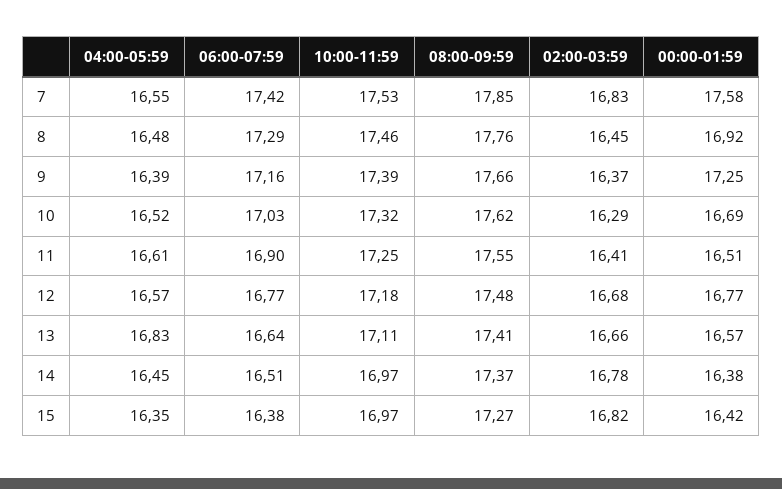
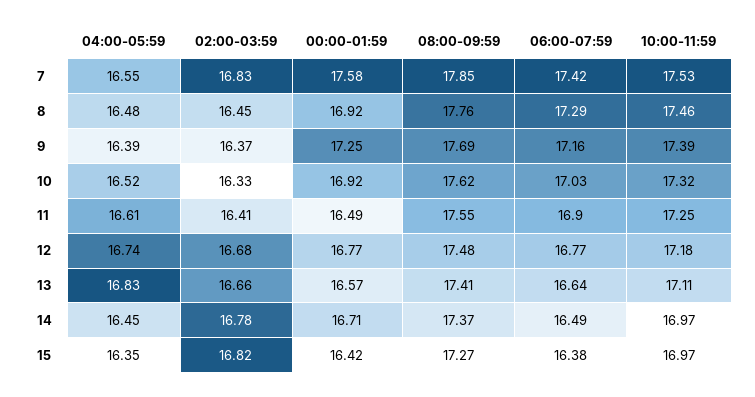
08:00-09:59, 9: 17.66 -> 17.69
02:00-03:59, 10: 16.29 -> 16.33
00:00-01:59, 10: 16.69 -> 16.92
00:00-01:59, 11: 16.51 -> 16.49
04:00-05:59, 12: 16.57 -> 16.74
06:00-07:59, 14: 16.51 -> 16.49
00:00-01:59, 14: 16.38 -> 16.71

